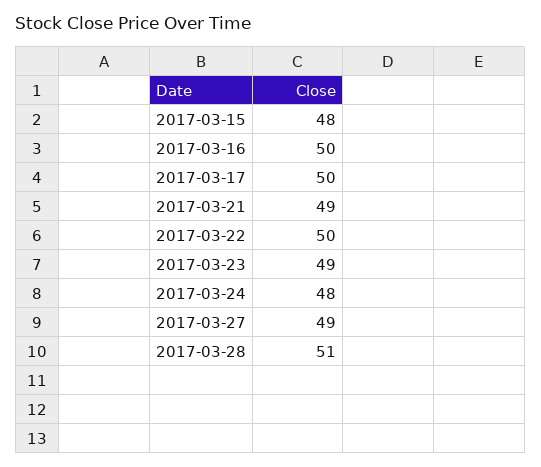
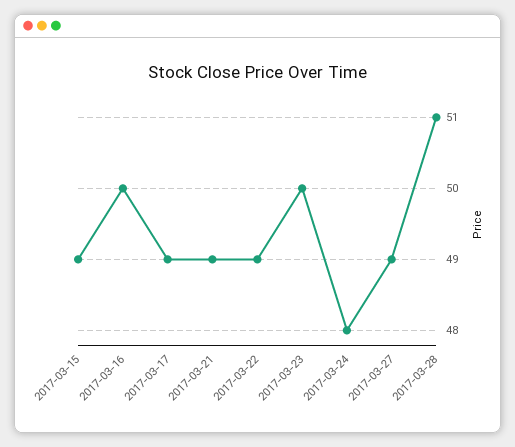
2017-03-15: 48 -> 49
2017-03-17: 50 -> 49
2017-03-22: 50 -> 49
2017-03-23: 49 -> 50

